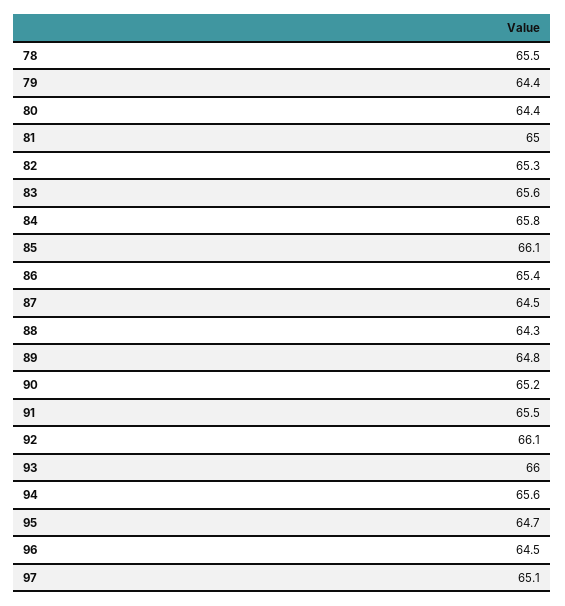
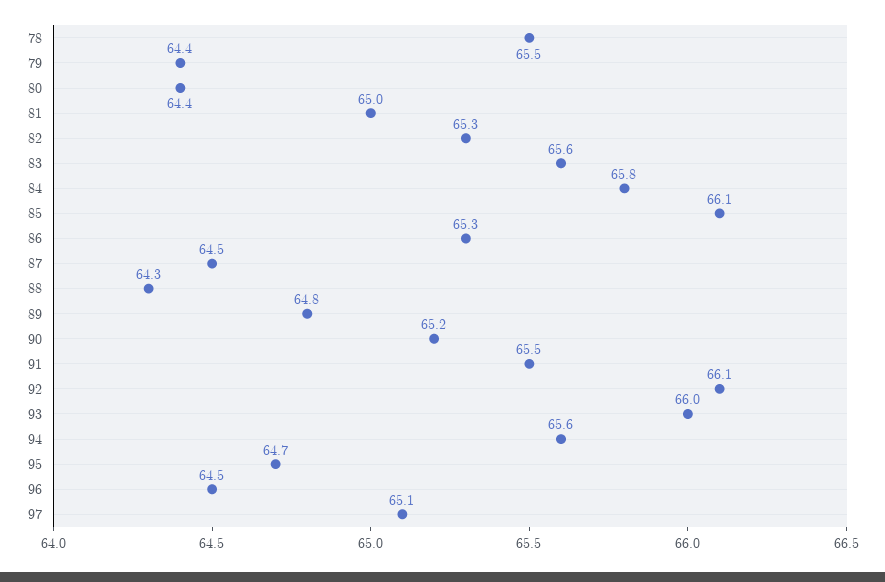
86: 65.4 -> 65.3

